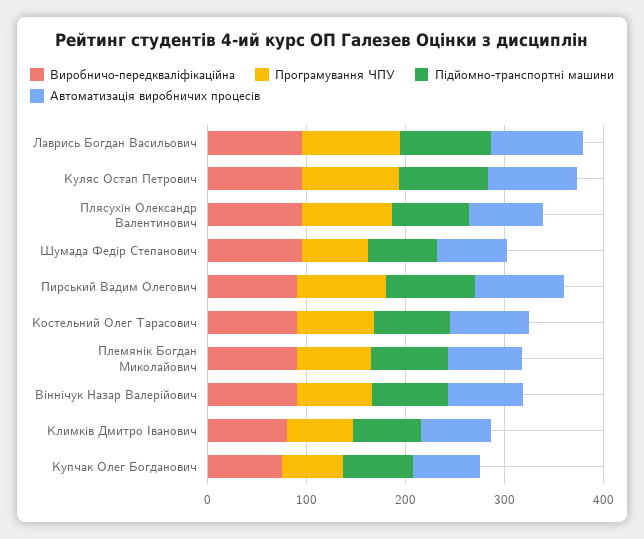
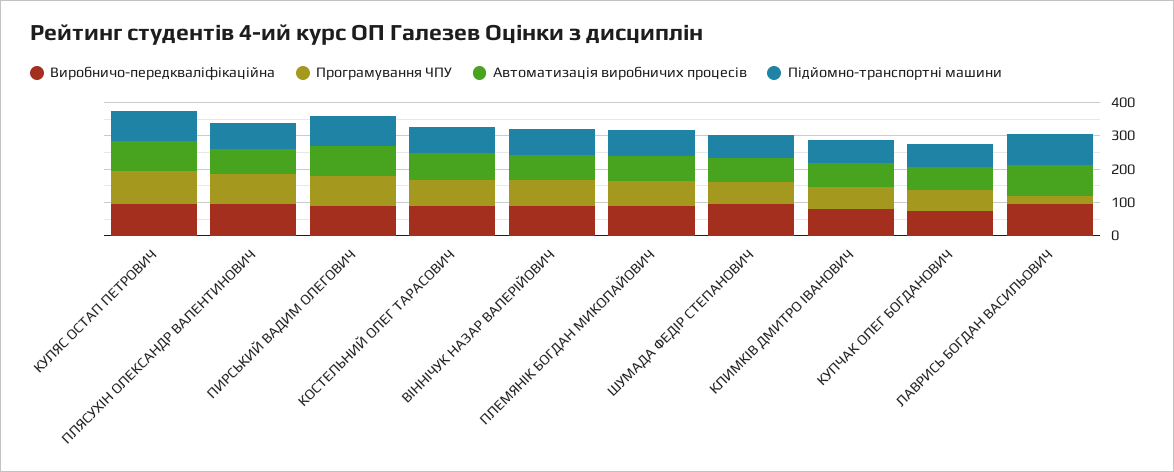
Програмування ЧПУ, Лаврись Богдан Васильович: 100 -> 25

